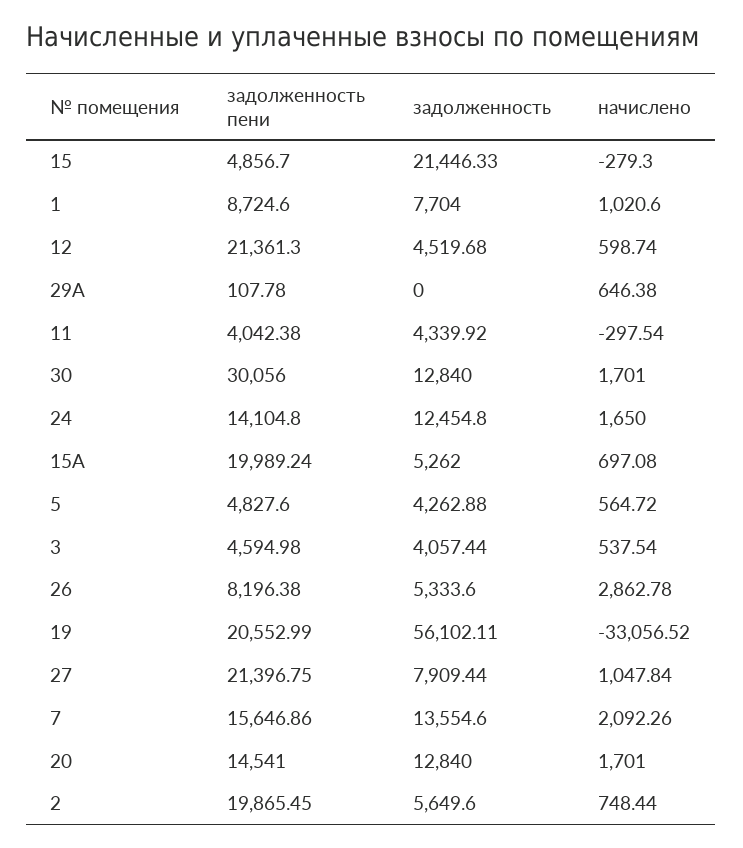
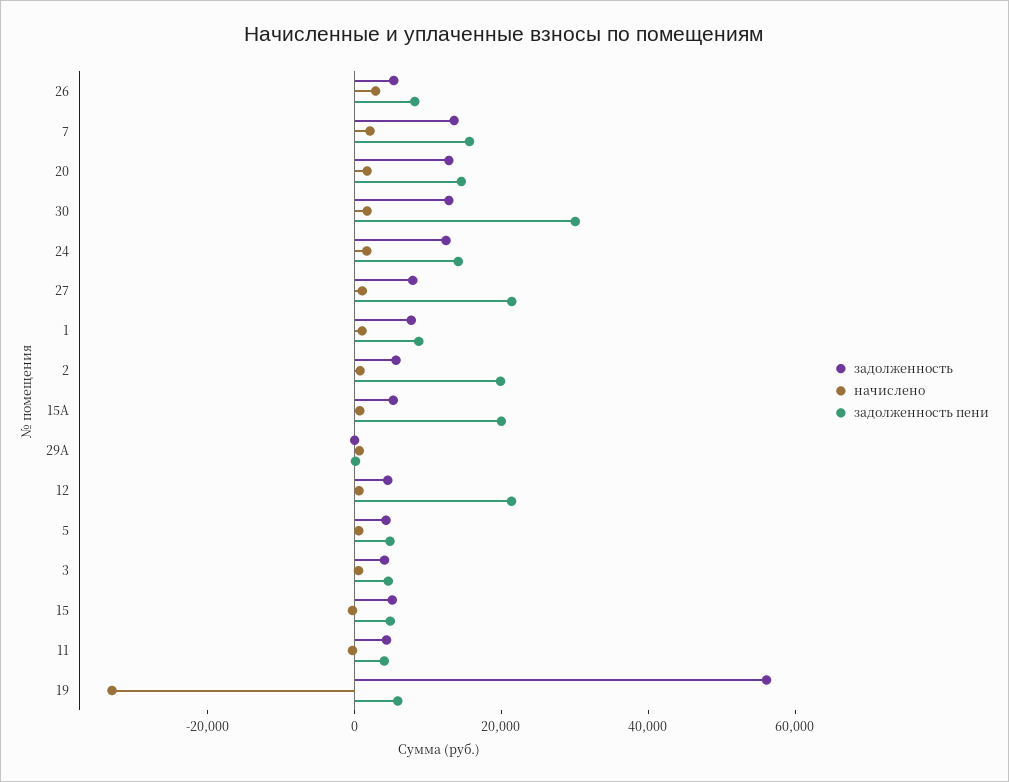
задолженность, 15: 21446.33 -> 5000
задолженность пени, 19: 20552.99 -> 5000

